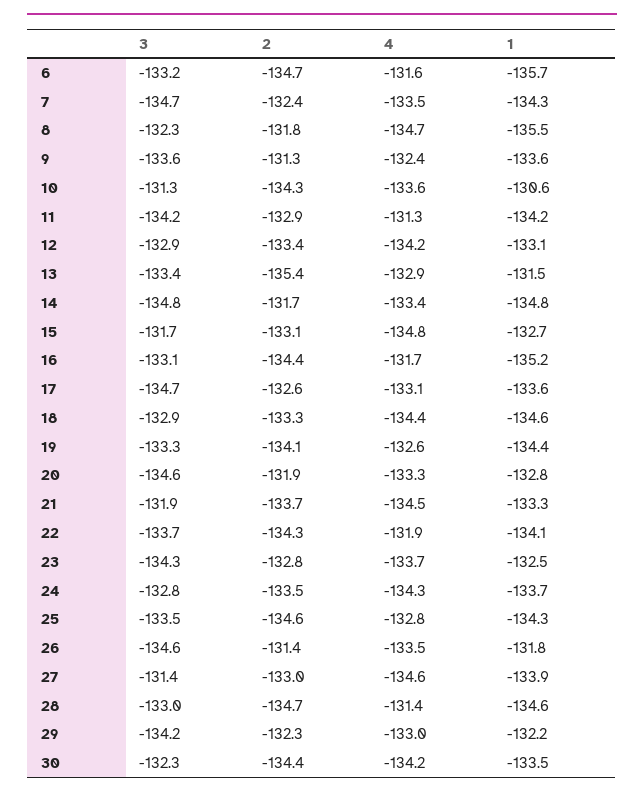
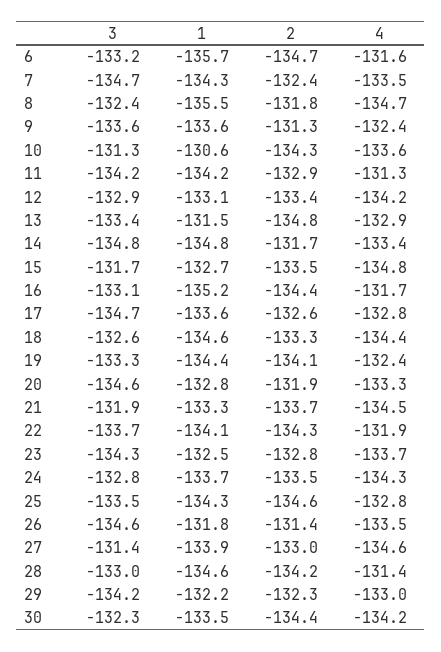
3, 8: -132.3 -> -132.4
2, 13: -135.4 -> -134.8
2, 15: -133.1 -> -133.5
4, 17: -133.1 -> -132.8
3, 18: -132.9 -> -132.6
4, 19: -132.6 -> -132.4
2, 28: -134.7 -> -134.2

